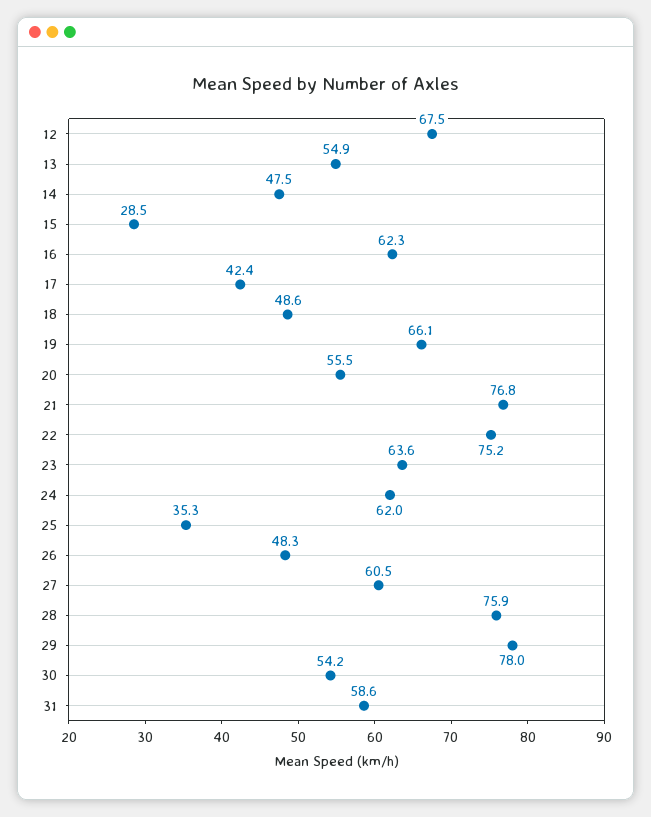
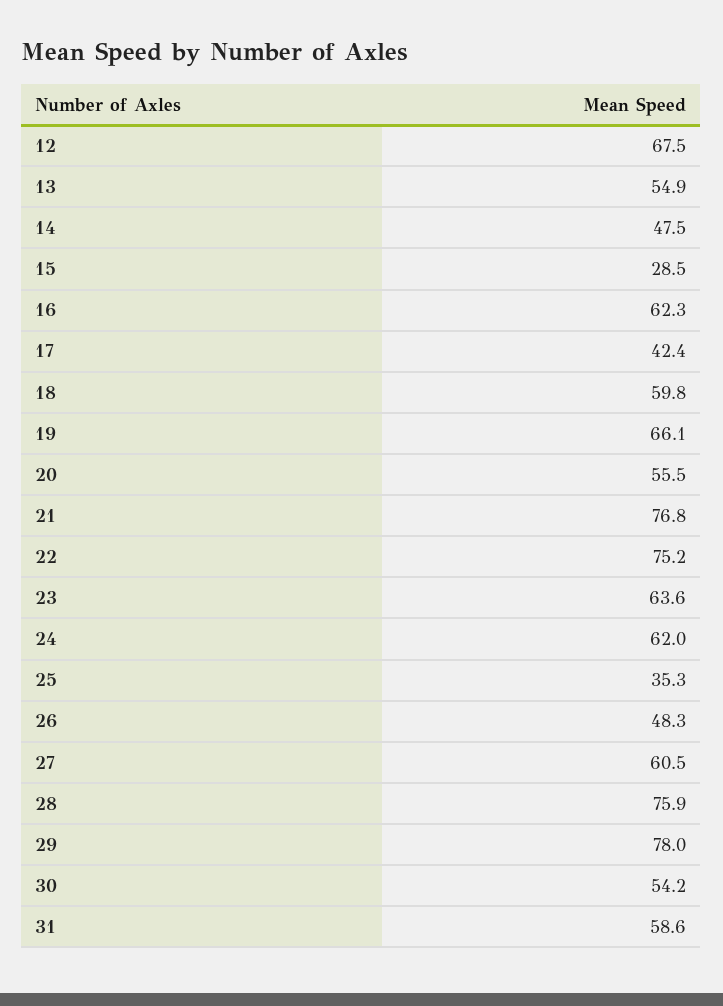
18: 48.6 -> 59.8

